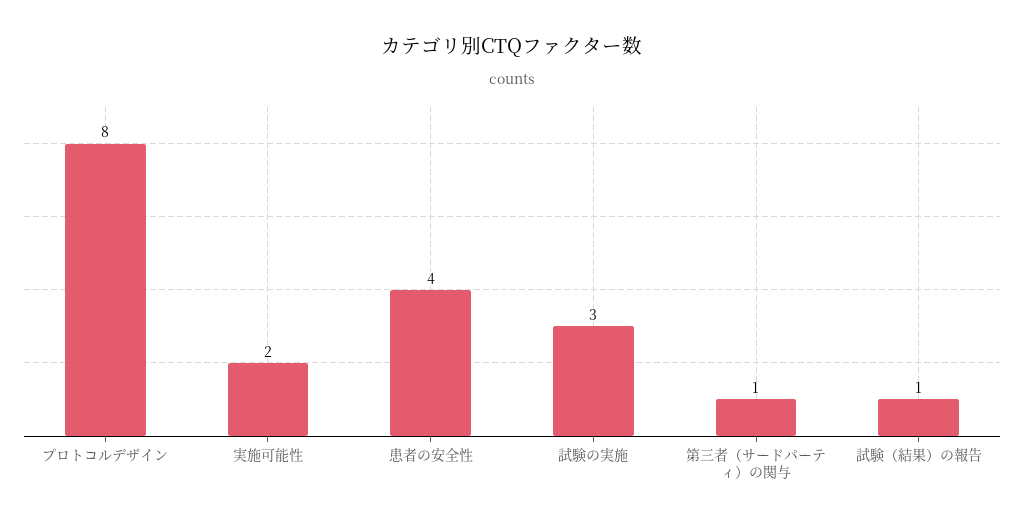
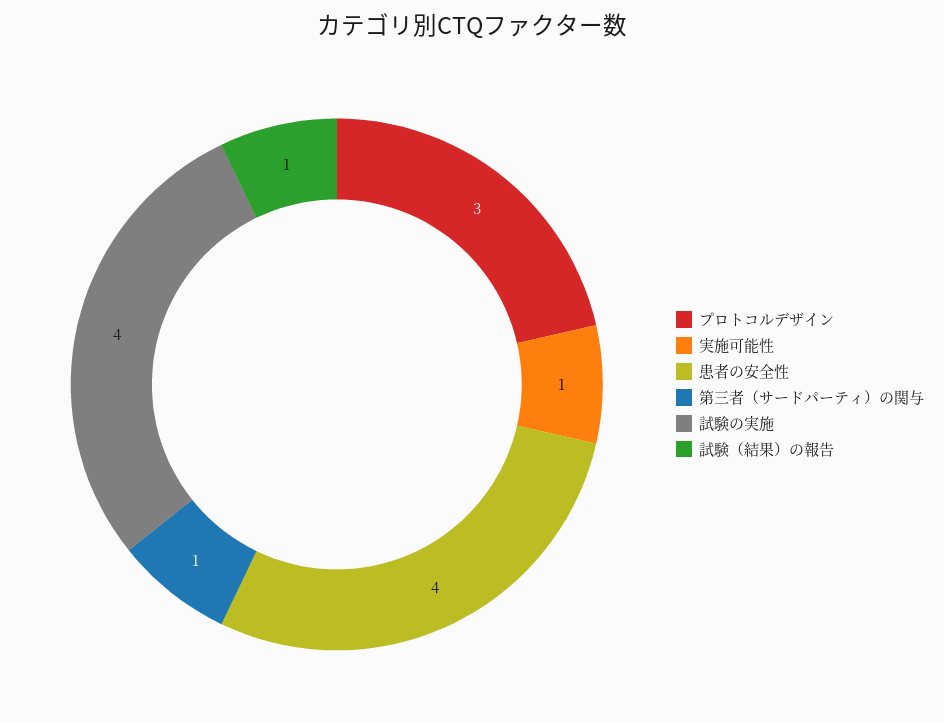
プロトコルデザイン: 8 -> 3
実施可能性: 2 -> 1
試験の実施: 3 -> 4

